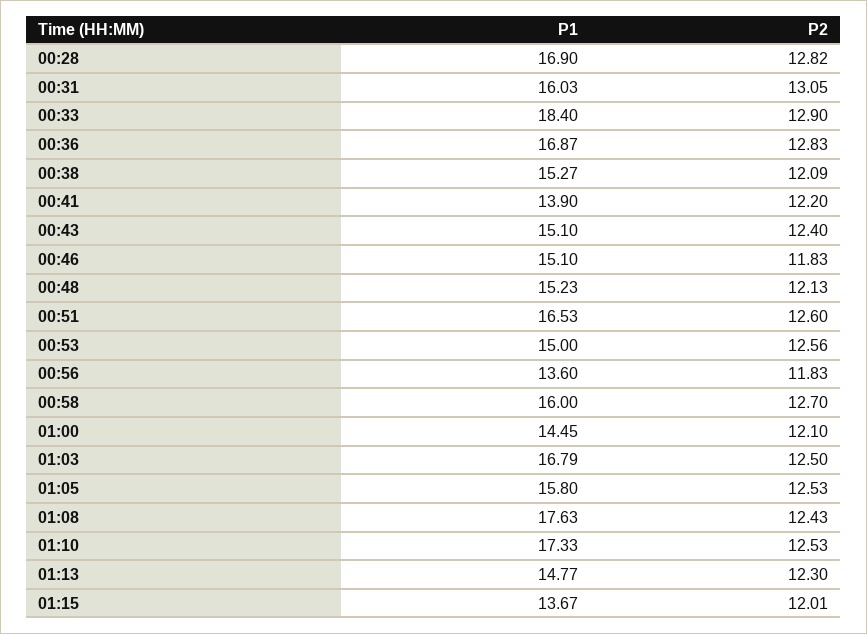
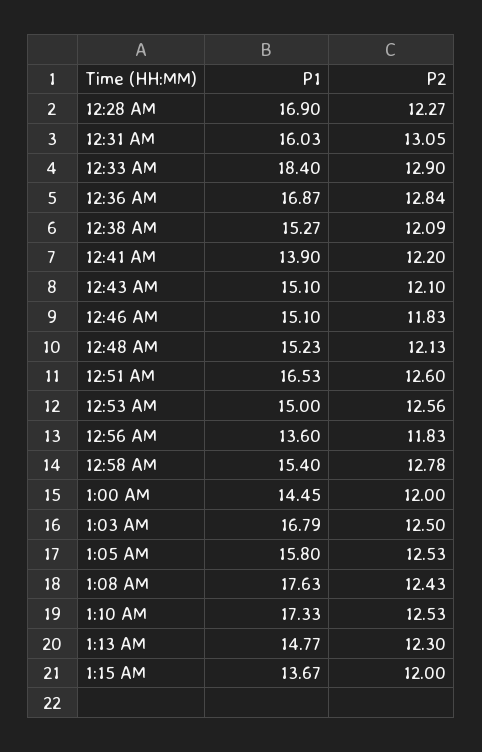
P2, 00:28: 12.82 -> 12.27
P2, 00:36: 12.83 -> 12.84
P2, 00:43: 12.4 -> 12.1
P1, 00:58: 16 -> 15.4
P2, 00:58: 12.7 -> 12.78
P2, 01:00: 12.1 -> 12
P2, 01:15: 12.01 -> 12

